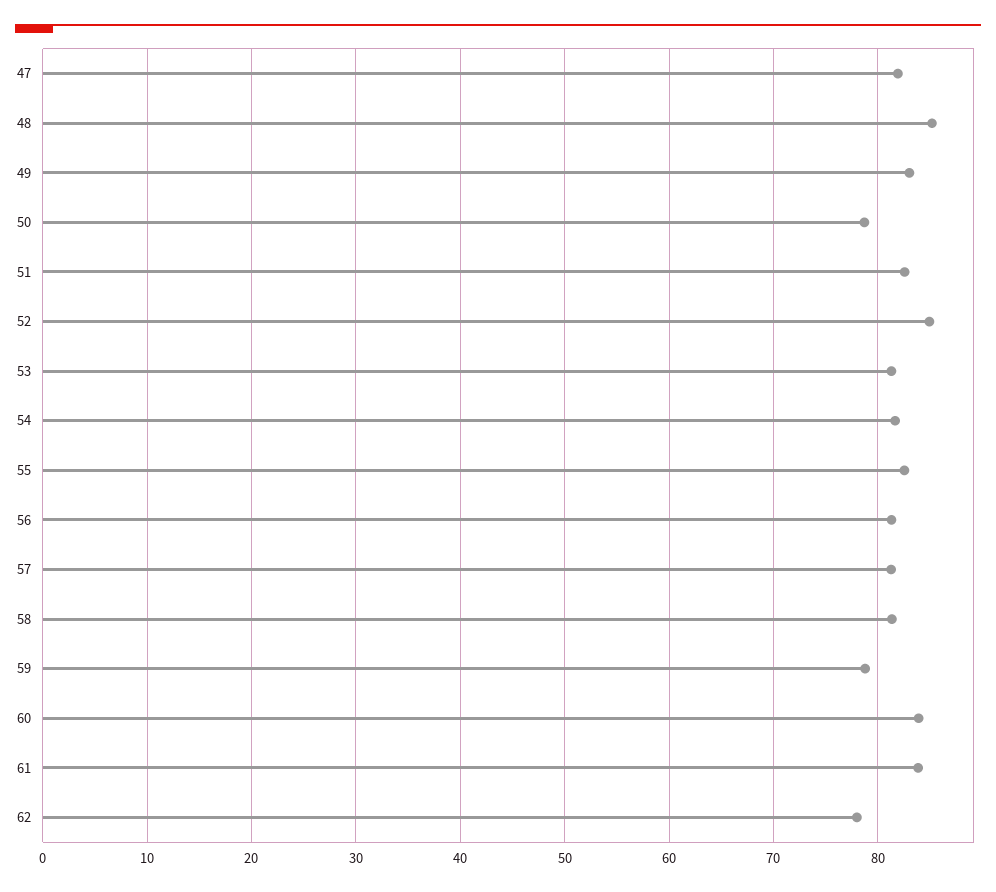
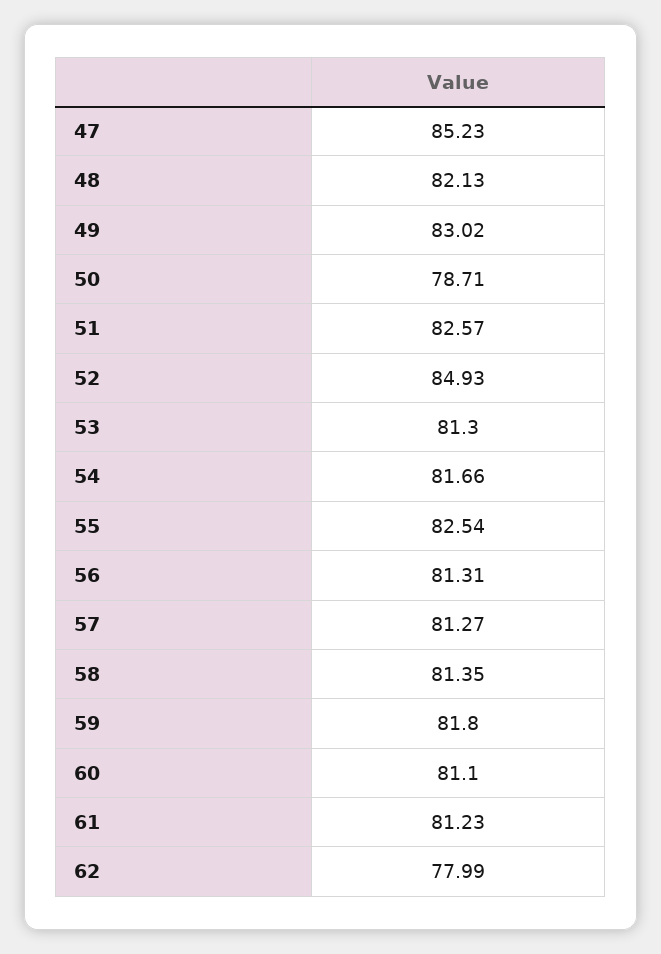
47: 82 -> 85.23
48: 85 -> 82.13
59: 79 -> 81.8
60: 84 -> 81.1
61: 84 -> 81.23

